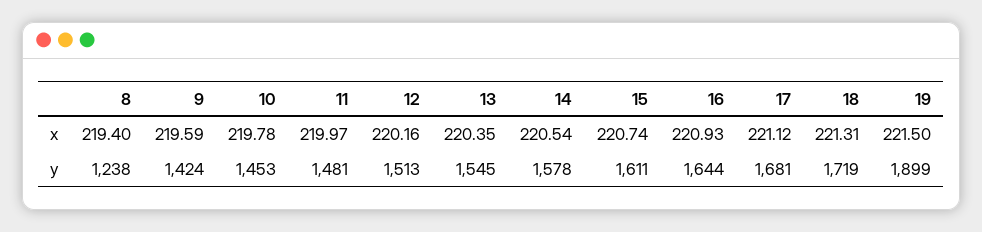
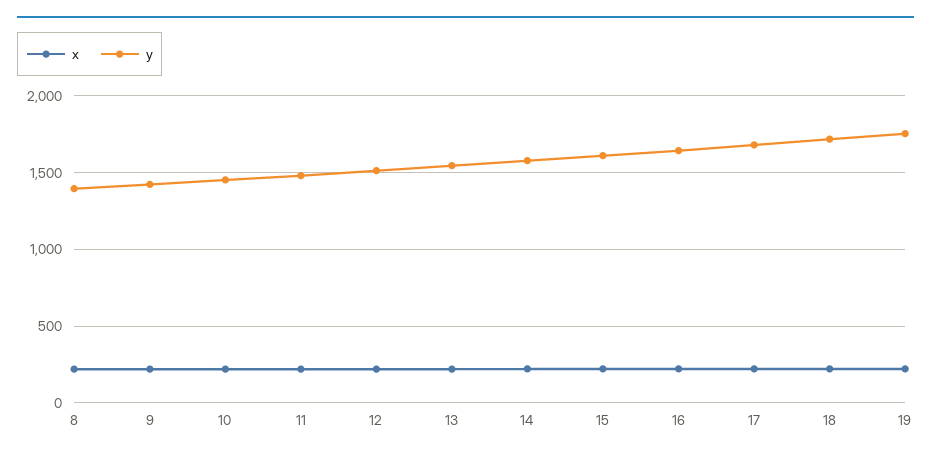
y, 8: 1238 -> 1400
y, 19: 1899 -> 1750

